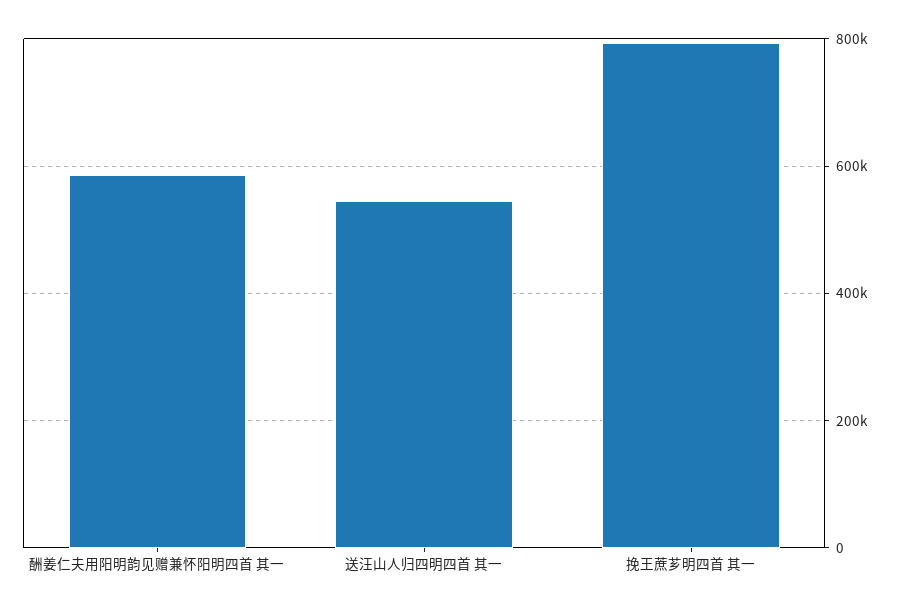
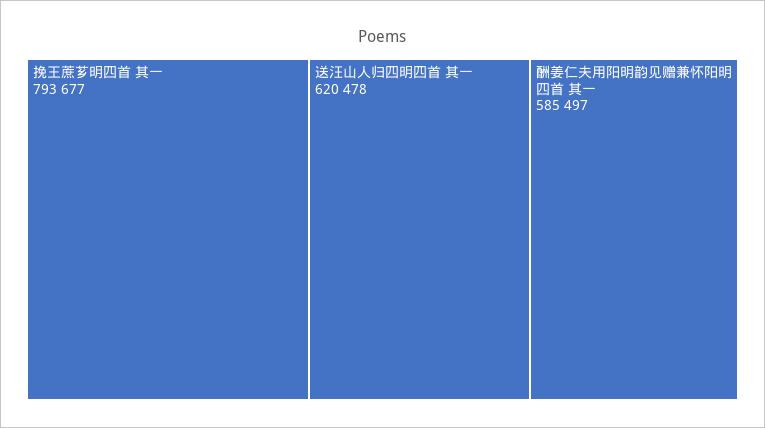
送汪山人归四明四首 其一: 540000 -> 620478

